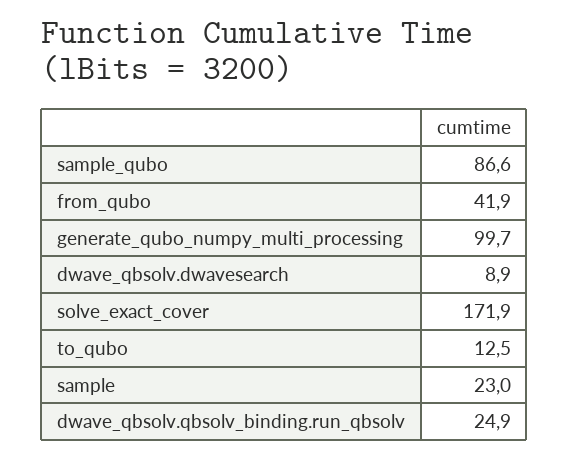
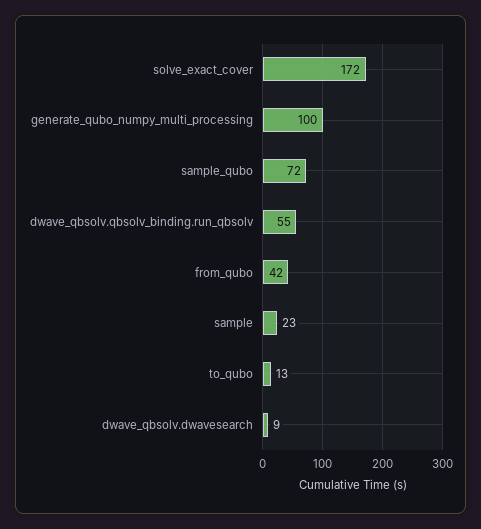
sample_qubo: 86.6 -> 72
dwave_qbsolv.qbsolv_binding.run_qbsolv: 24.9 -> 55

